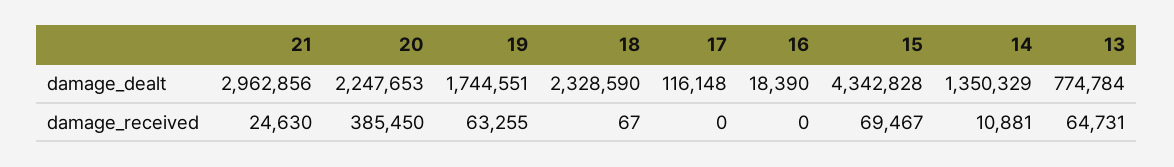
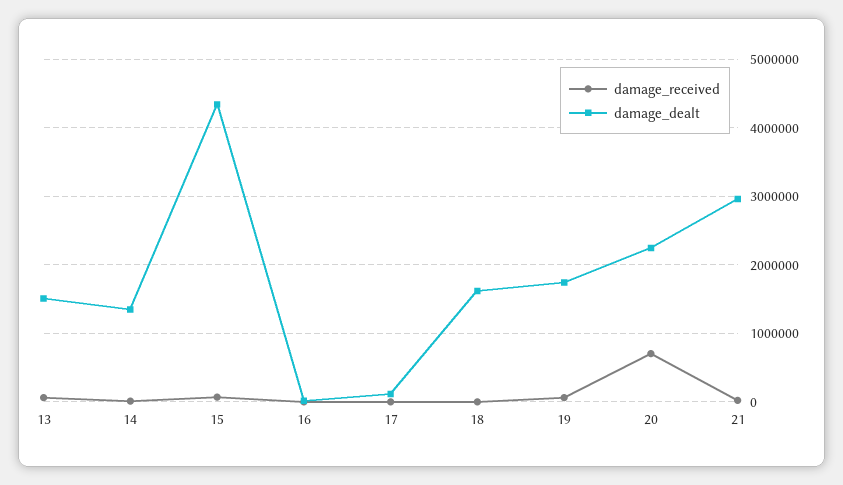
damage_dealt, 18: 2328590 -> 1600000
damage_dealt, 13: 774784 -> 1500000
damage_received, 20: 385450 -> 700000

